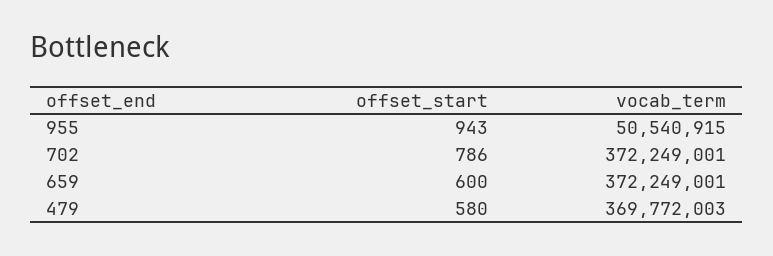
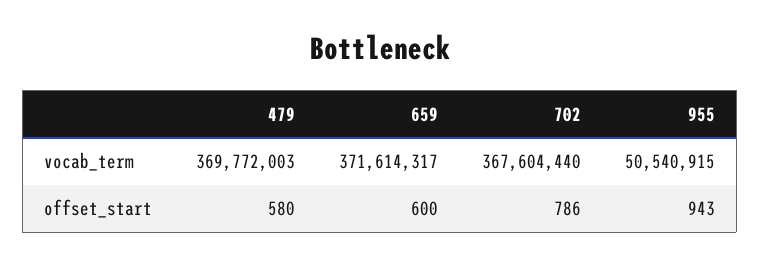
vocab_term, 702: 372249001 -> 367604440
vocab_term, 659: 372249001 -> 371614317

